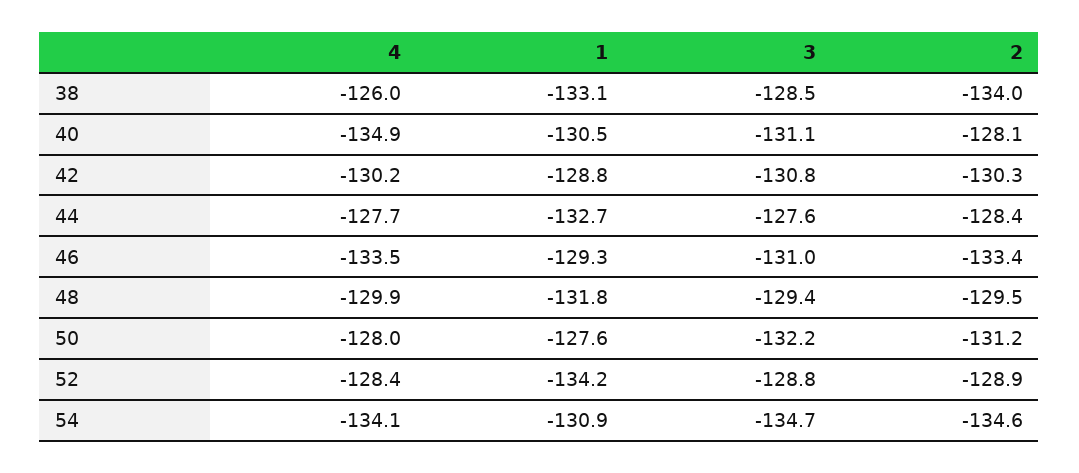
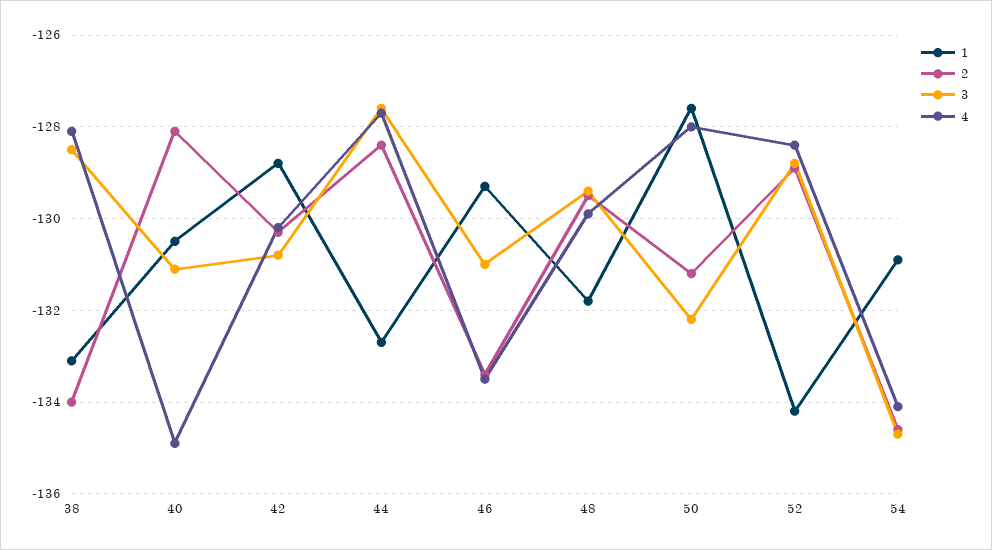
4, 38: -126 -> -128

